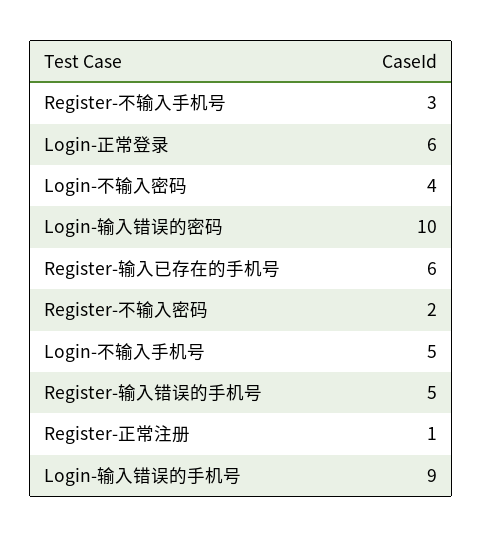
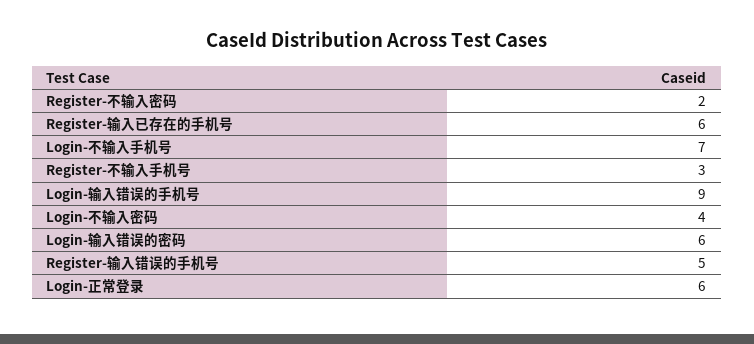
Login-输入错误的密码: 10 -> 6
Login-不输入手机号: 5 -> 7
Register-正常注册: 1 -> none

